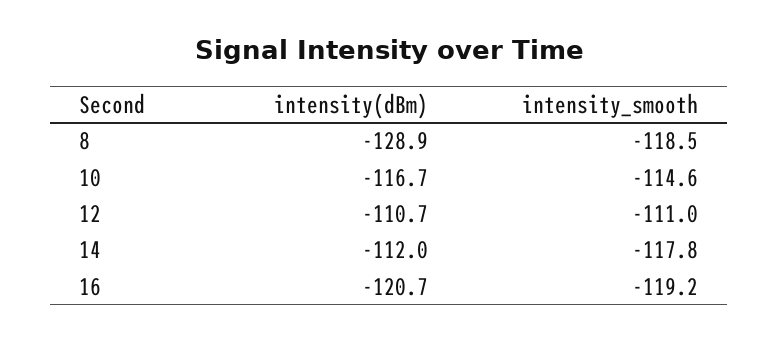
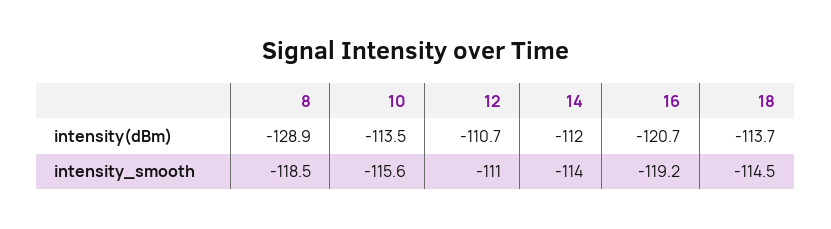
intensity(dBm), 10: -116.7 -> -113.5
intensity_smooth, 10: -114.6 -> -115.6
intensity_smooth, 14: -117.8 -> -114
intensity(dBm), 18: none -> -113.7
intensity_smooth, 18: none -> -114.5

